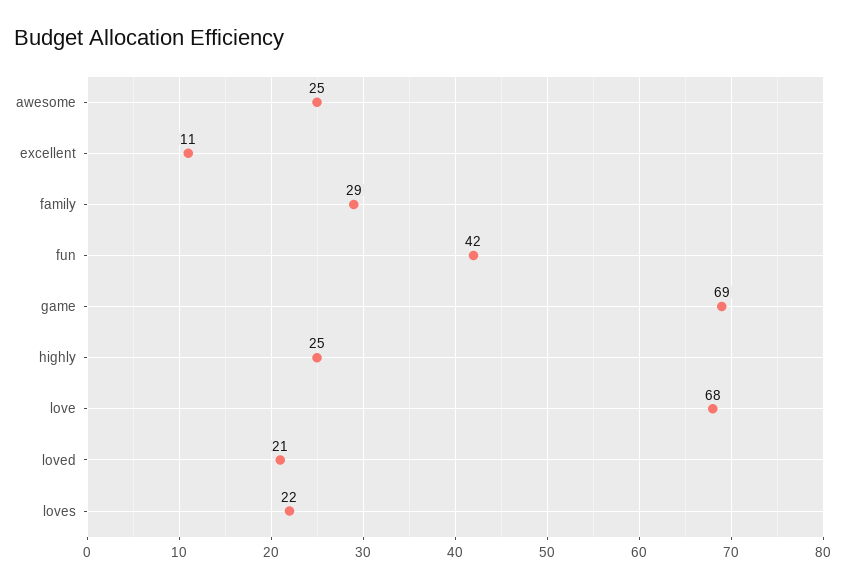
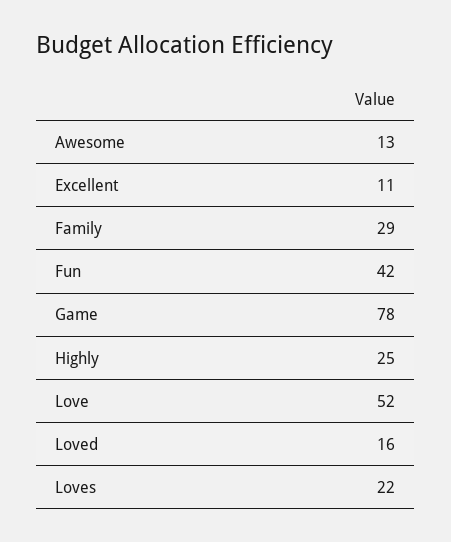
awesome: 25 -> 13
game: 69 -> 78
love: 68 -> 52
loved: 21 -> 16

